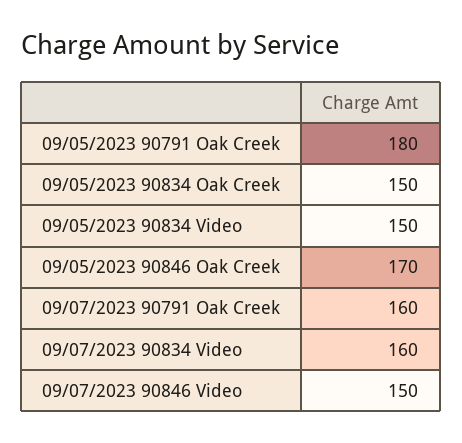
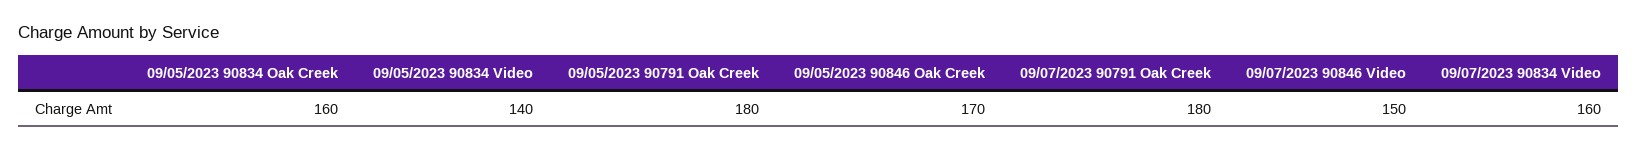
09/05/2023 90834 Oak Creek: 150 -> 160
09/05/2023 90834 Video: 150 -> 140
09/07/2023 90791 Oak Creek: 160 -> 180

